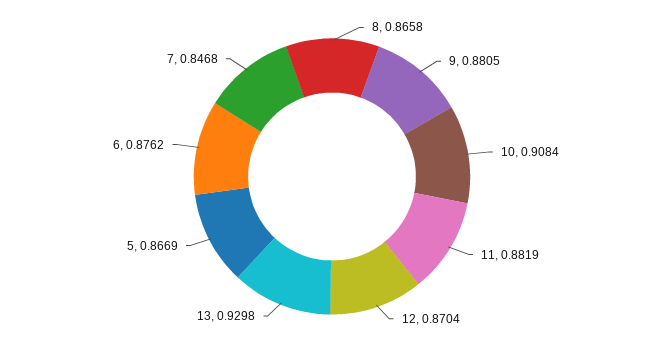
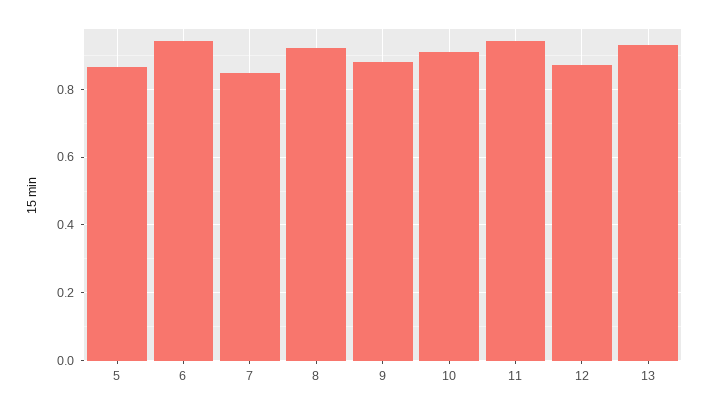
8: 0.8658 -> 0.92
11: 0.8819 -> 0.94
6: 0.8762 -> 0.94

